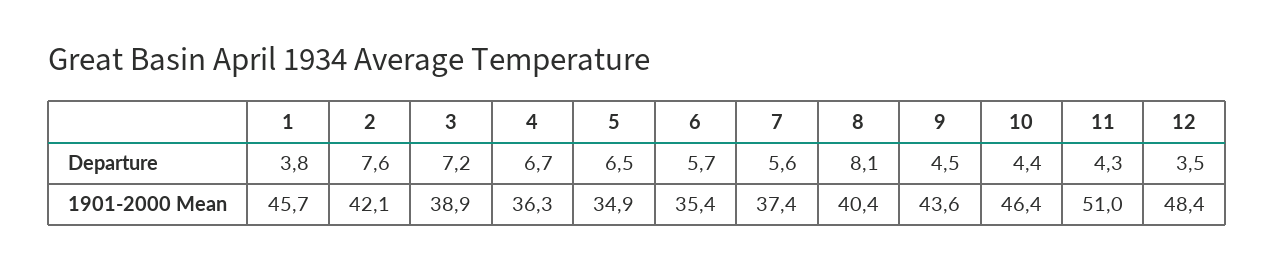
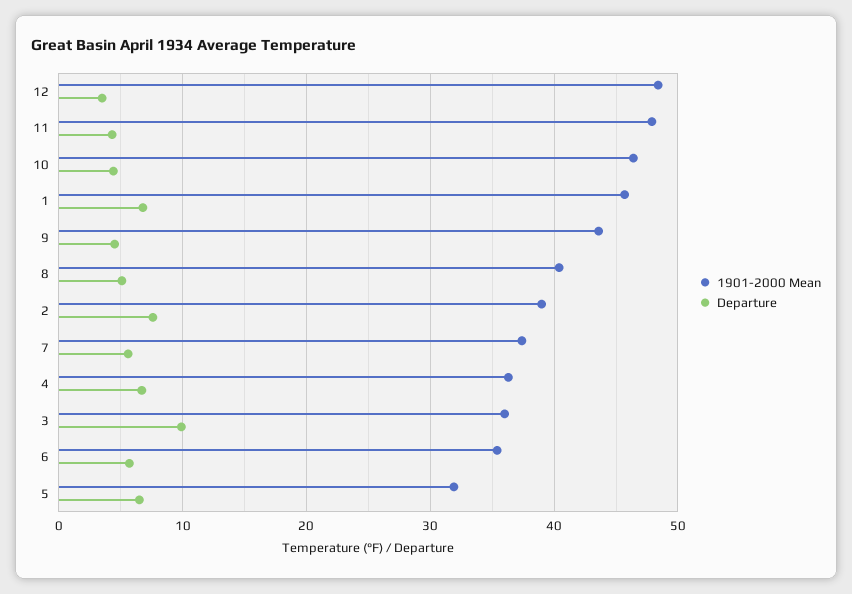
Departure, 1: 3.8 -> 7
Departure, 3: 7.2 -> 10
Departure, 8: 8.1 -> 5
1901-2000 Mean, 2: 42.1 -> 39
1901-2000 Mean, 3: 38.9 -> 36
1901-2000 Mean, 5: 34.9 -> 32
1901-2000 Mean, 11: 51 -> 48

